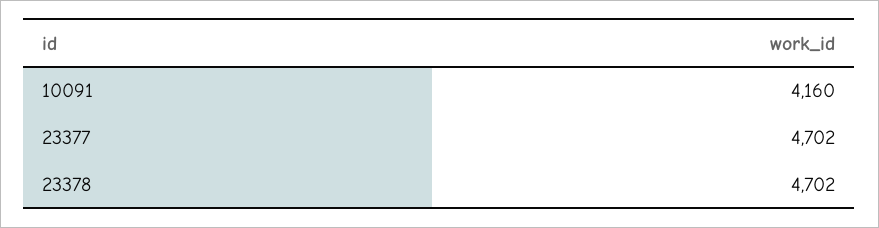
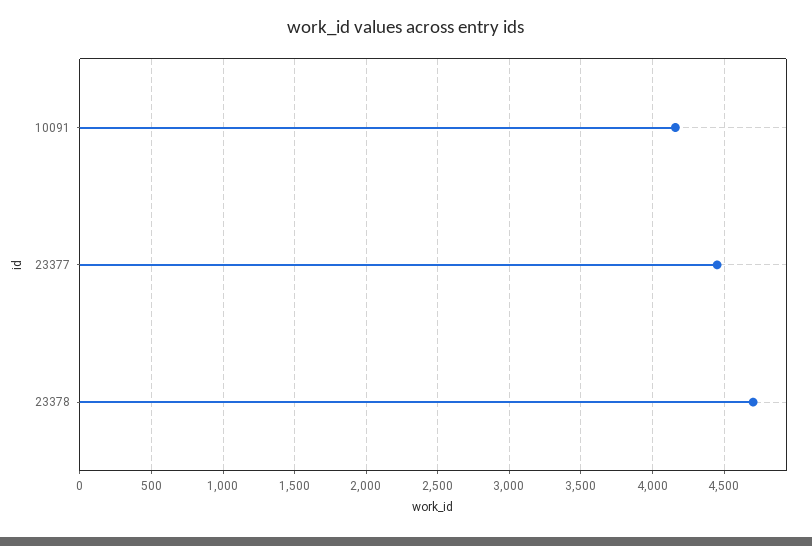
23377: 4702 -> 4450

